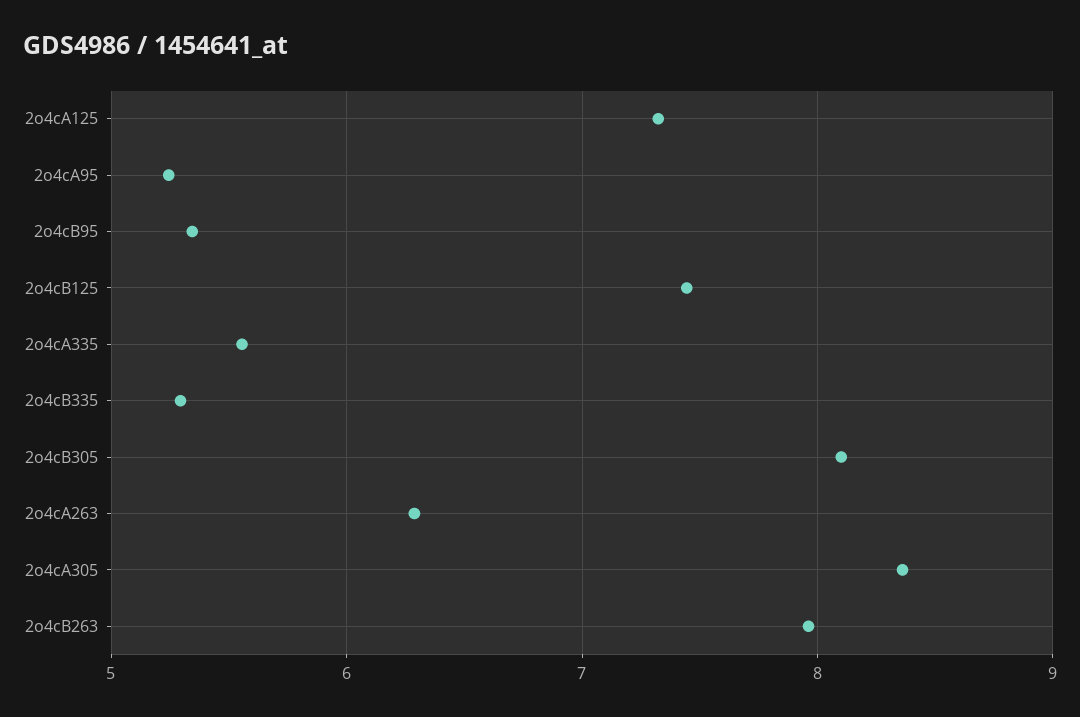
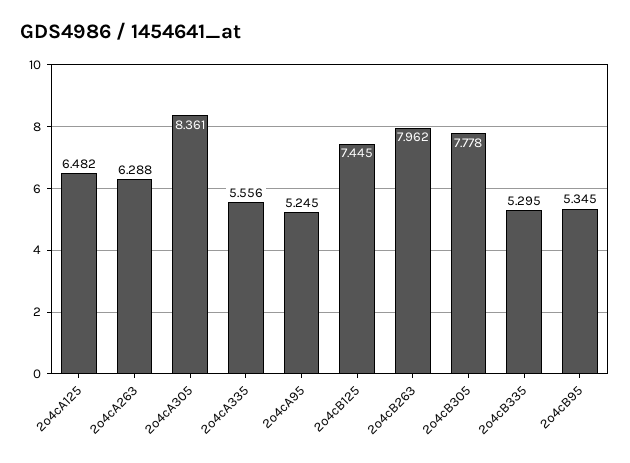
2o4cA125: 7.3 -> 6.482
2o4cB305: 8.1 -> 7.778

